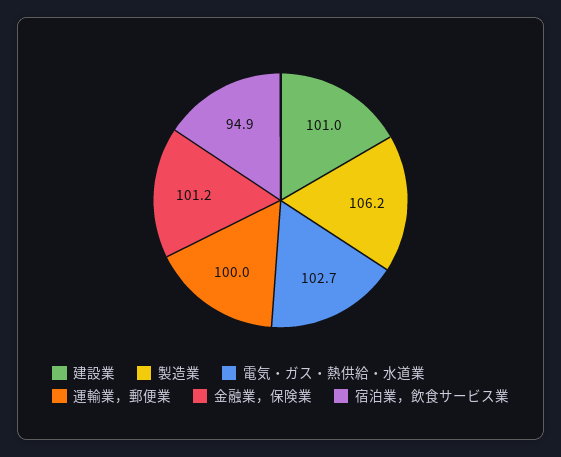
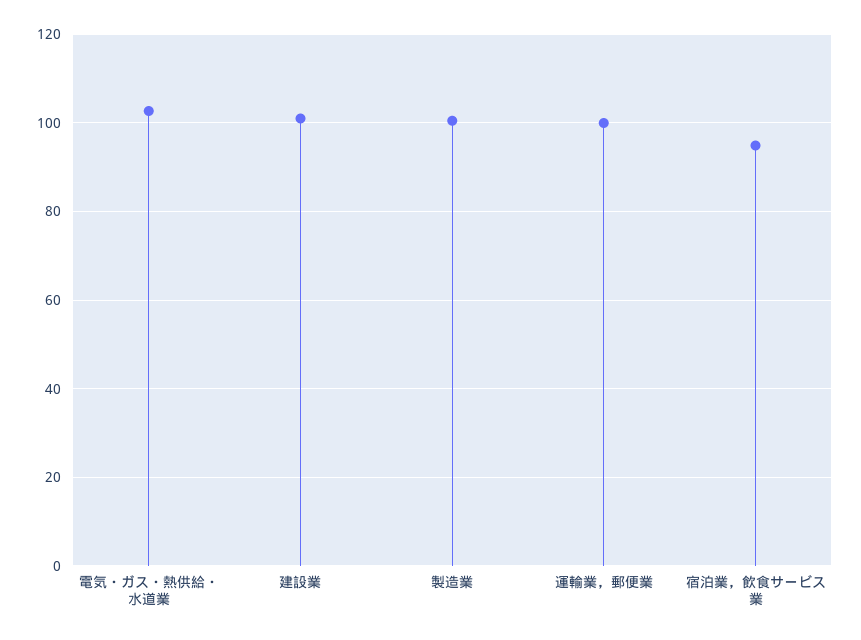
製造業: 106.2 -> 100
金融業，保険業: 101.2 -> none

